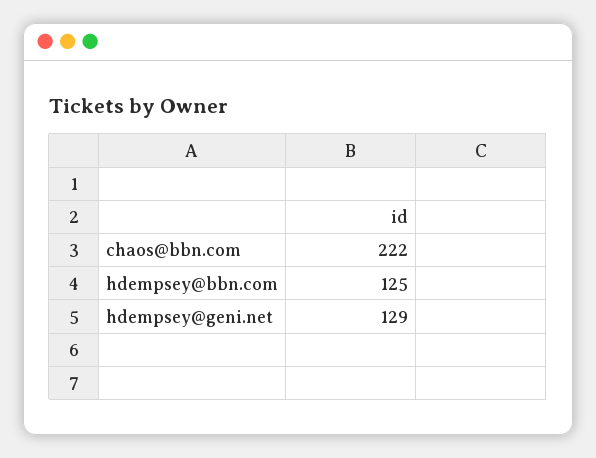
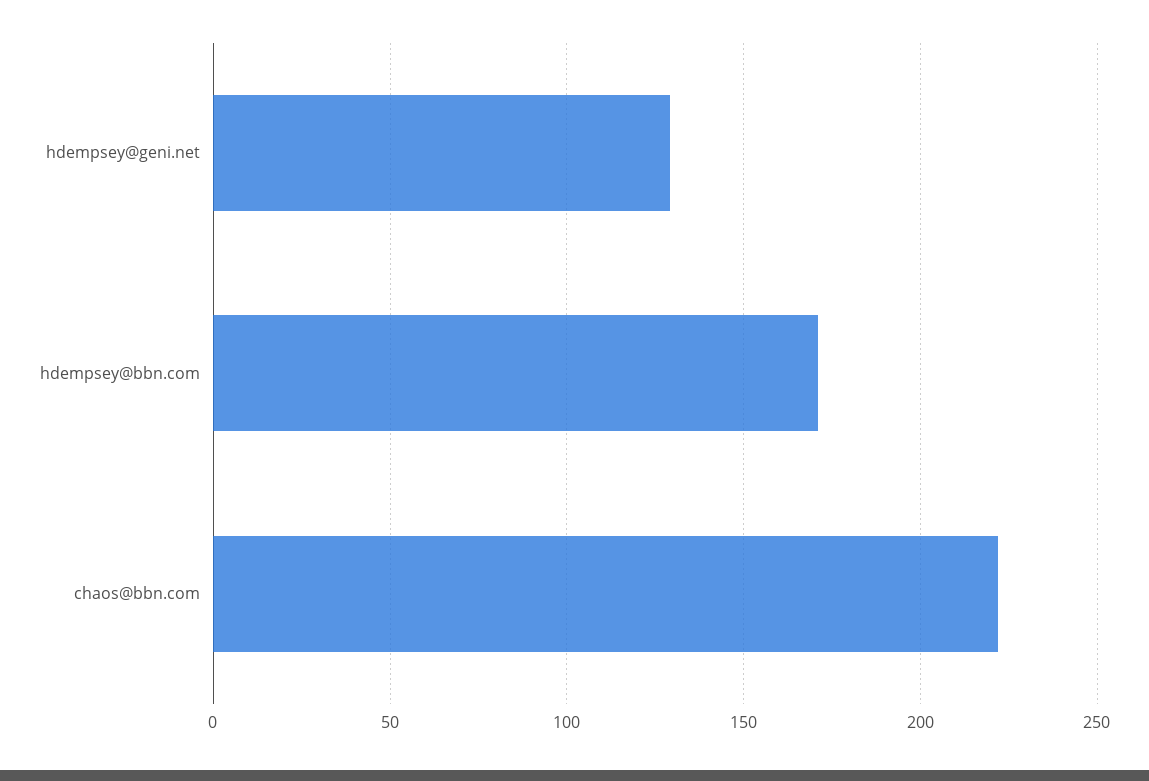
hdempsey@bbn.com: 125 -> 170

